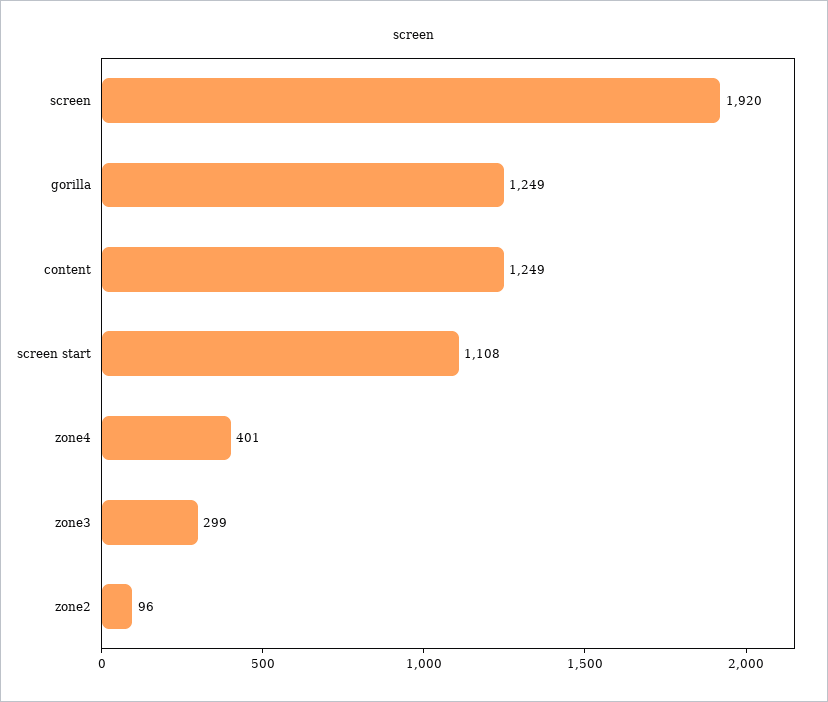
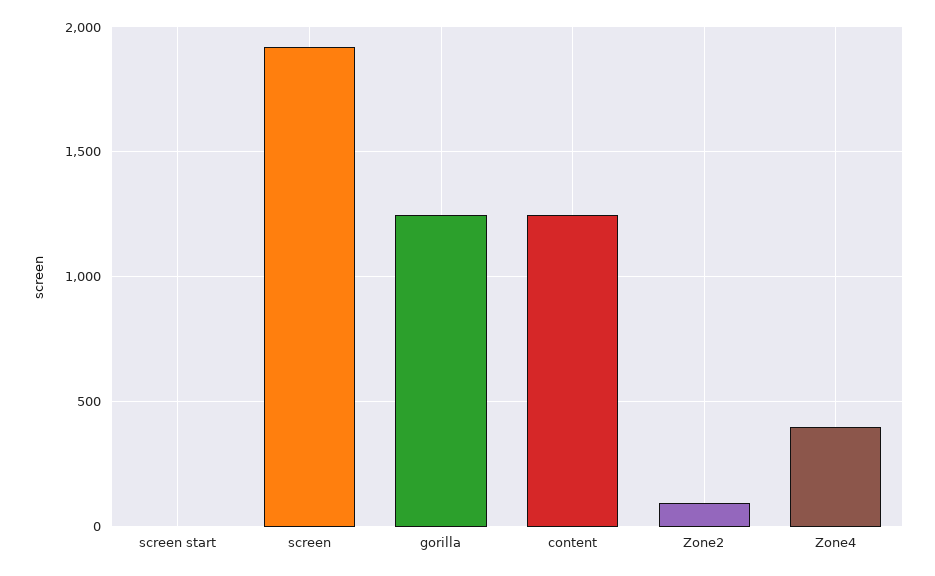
screen start: 1108 -> 0
zone3: 299 -> none

